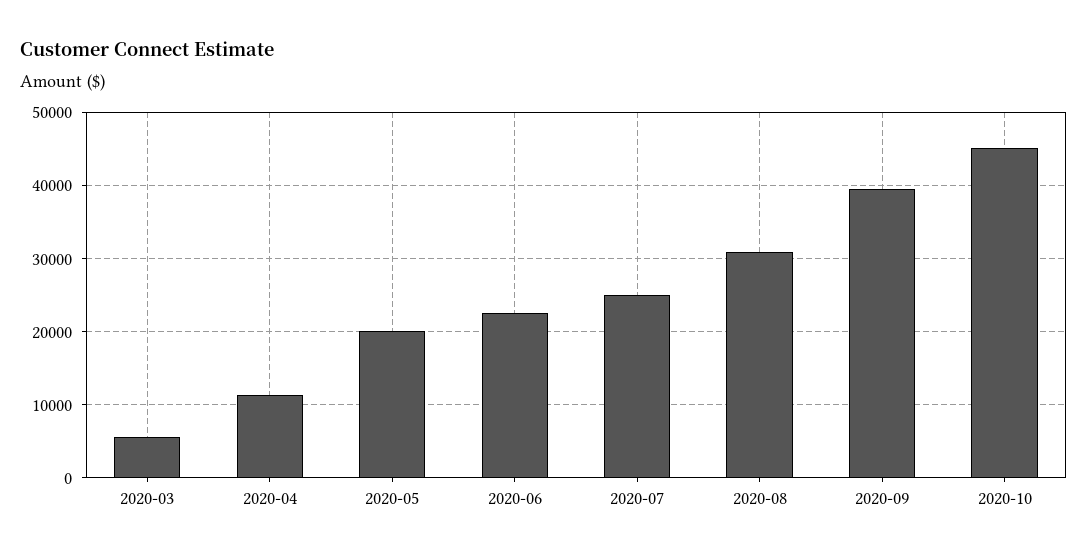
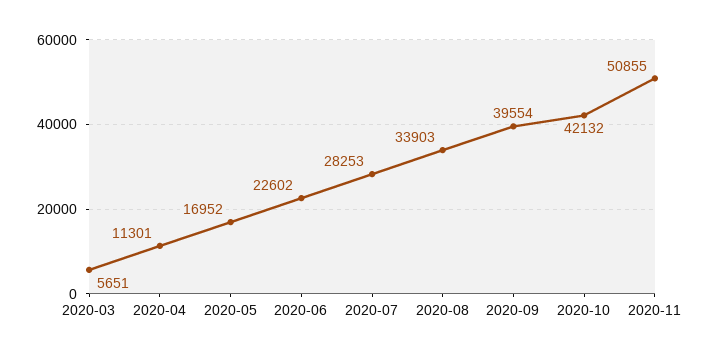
2020-05: 20000 -> 16952
2020-07: 25000 -> 28253
2020-08: 31000 -> 33903
2020-10: 45000 -> 42132
2020-11: none -> 50855

